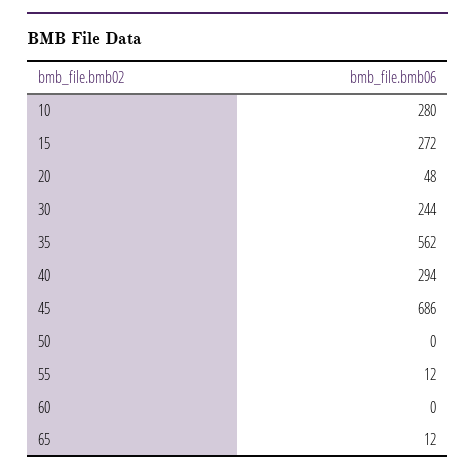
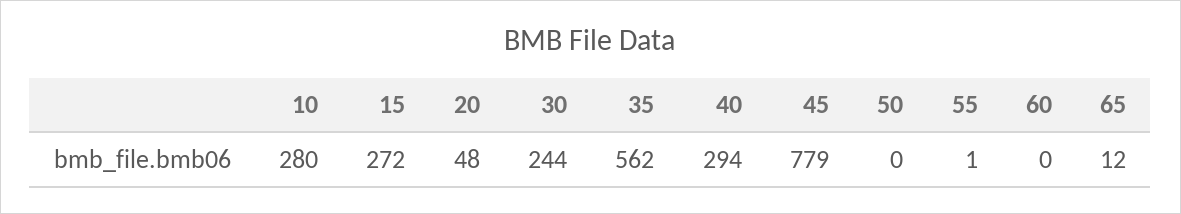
45: 686 -> 779
55: 12 -> 1

